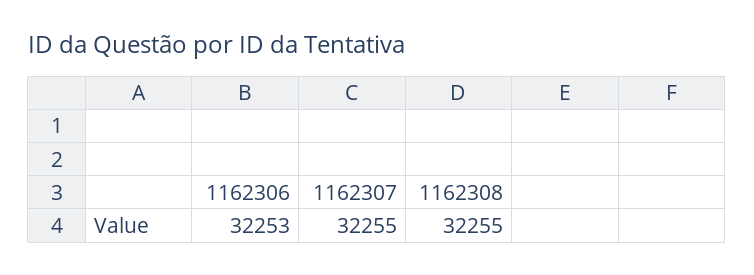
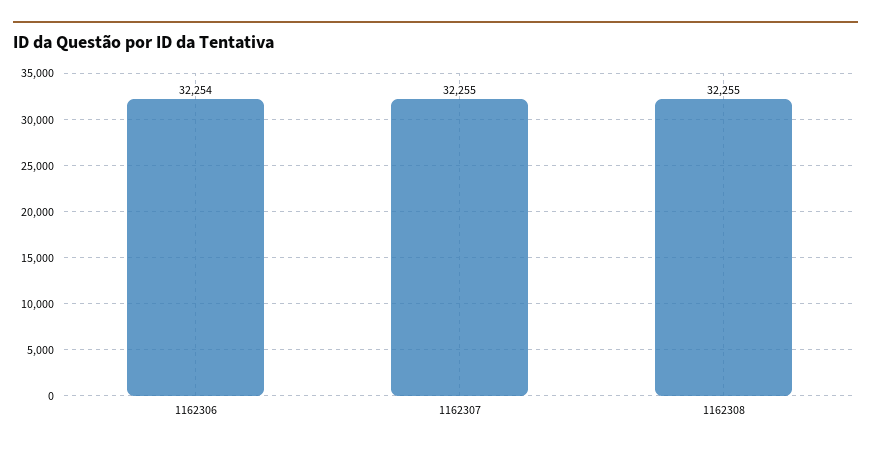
1162306: 32253 -> 32254

